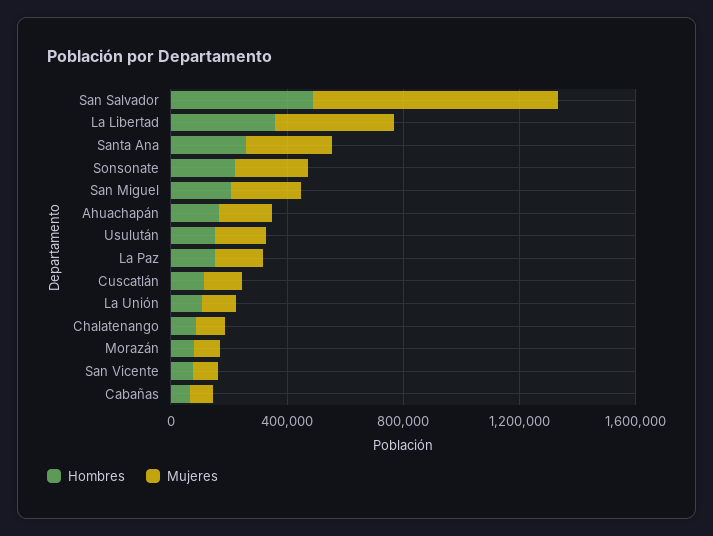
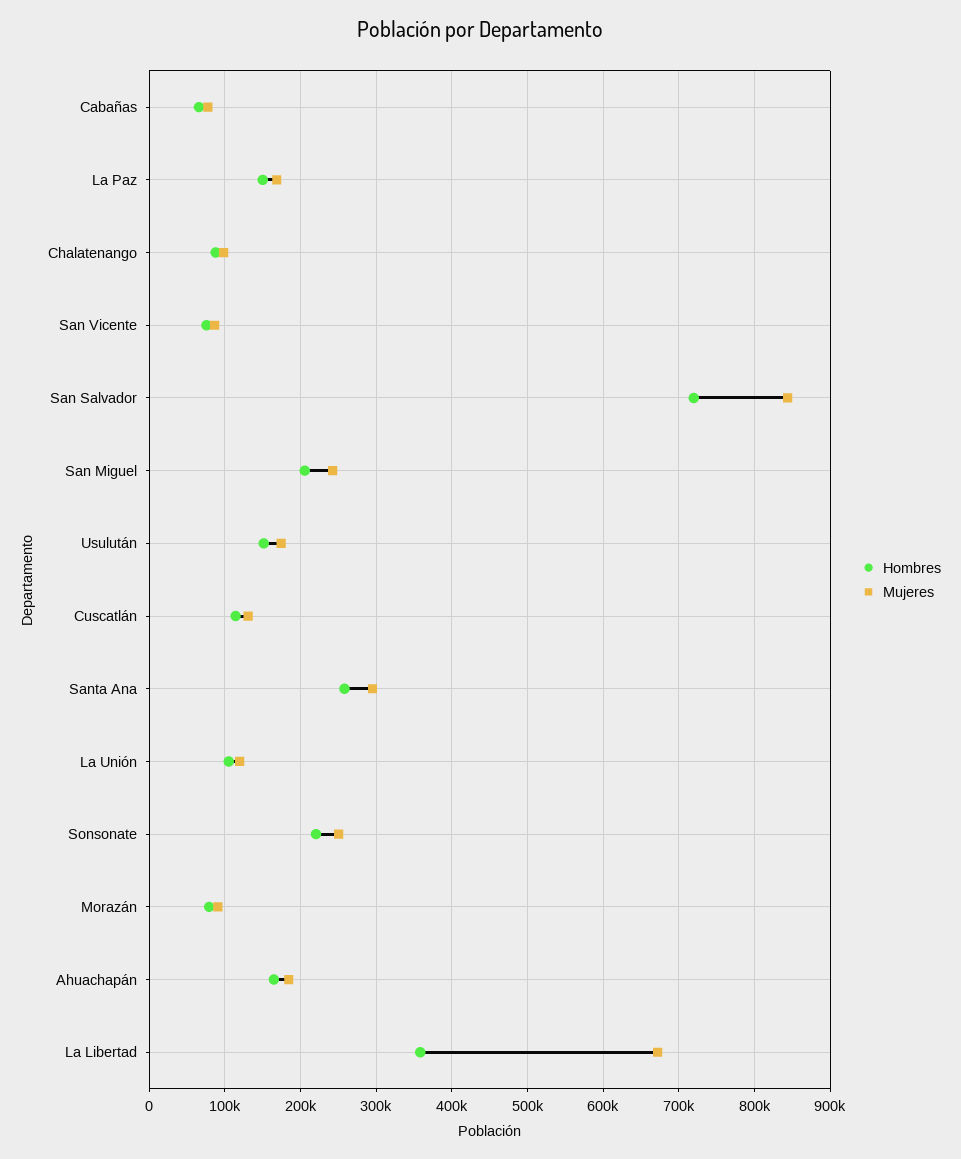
Hombres, San Salvador: 500000 -> 720000
Mujeres, La Libertad: 400000 -> 670000

